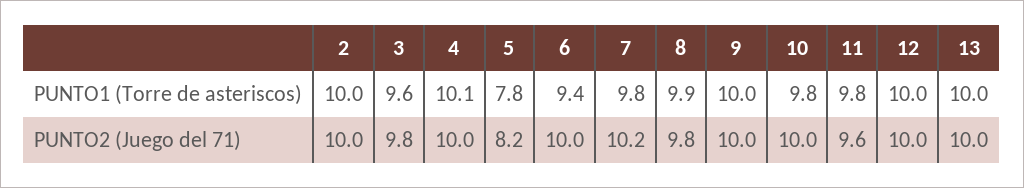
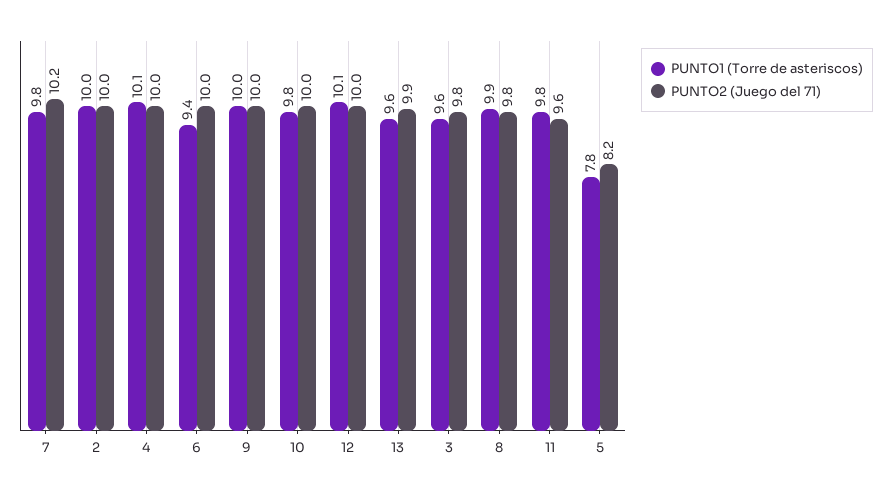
PUNTO1 (Torre de asteriscos), 12: 10 -> 10.1
PUNTO1 (Torre de asteriscos), 13: 10 -> 9.6
PUNTO2 (Juego del 71), 13: 10 -> 9.9

